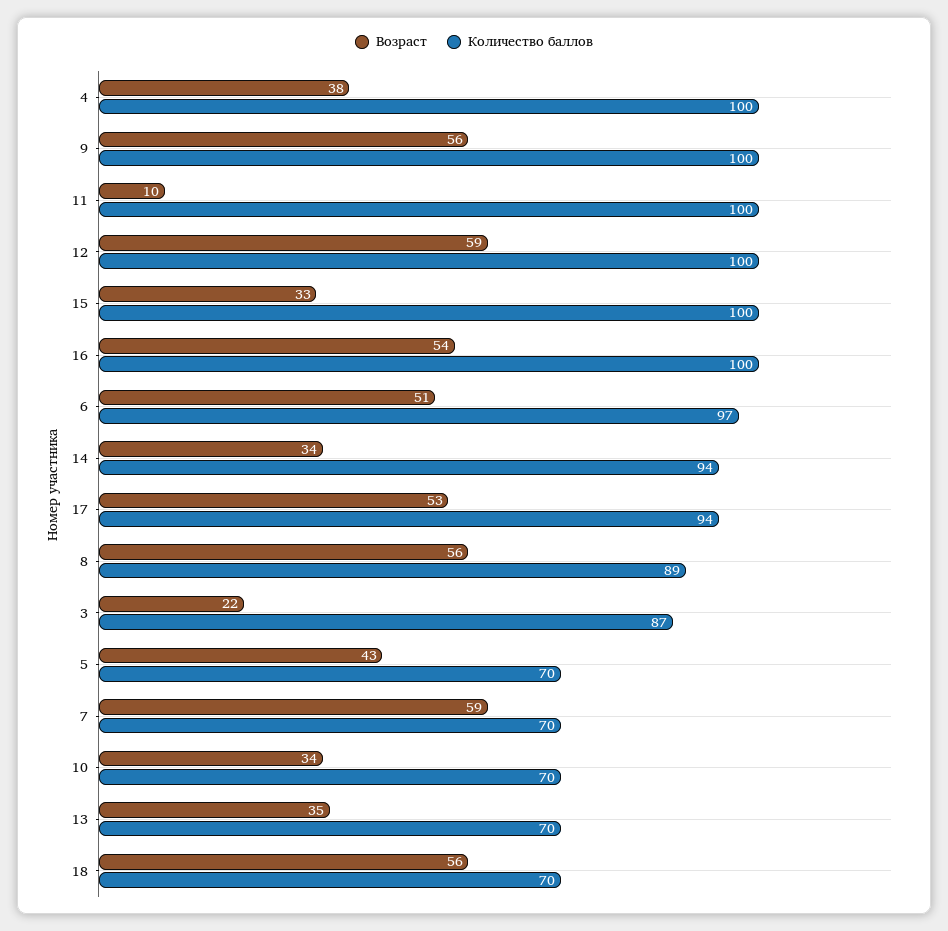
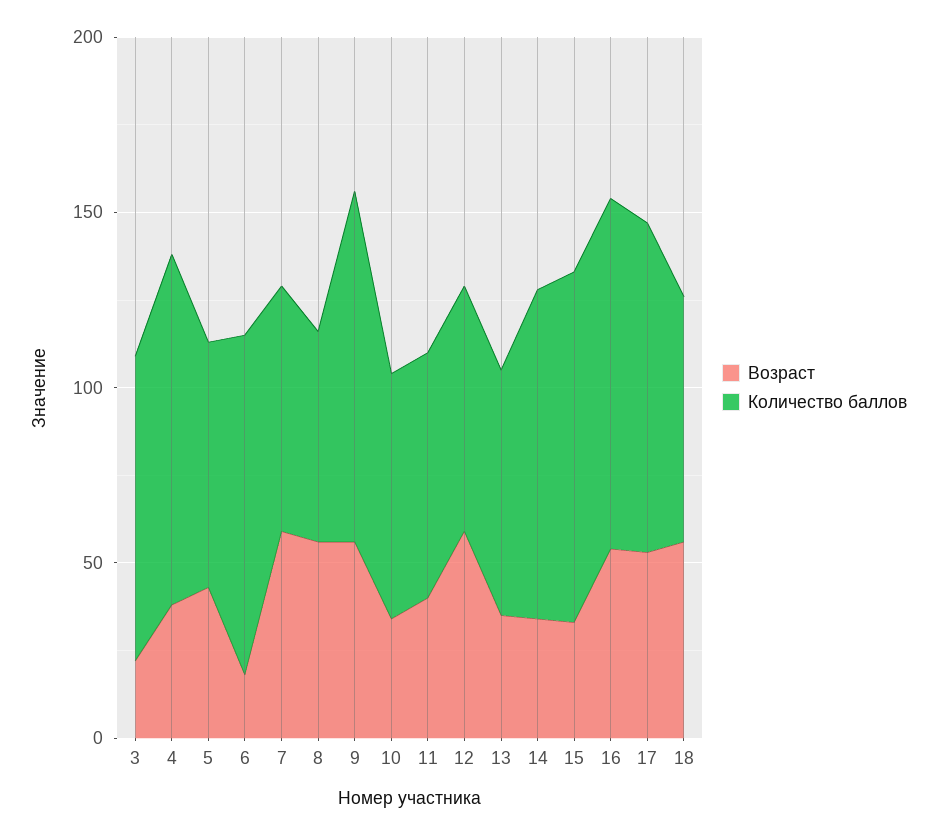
Возраст, 11: 10 -> 40
Количество баллов, 11: 100 -> 70
Количество баллов, 12: 100 -> 70
Возраст, 6: 51 -> 20
Количество баллов, 8: 89 -> 60

